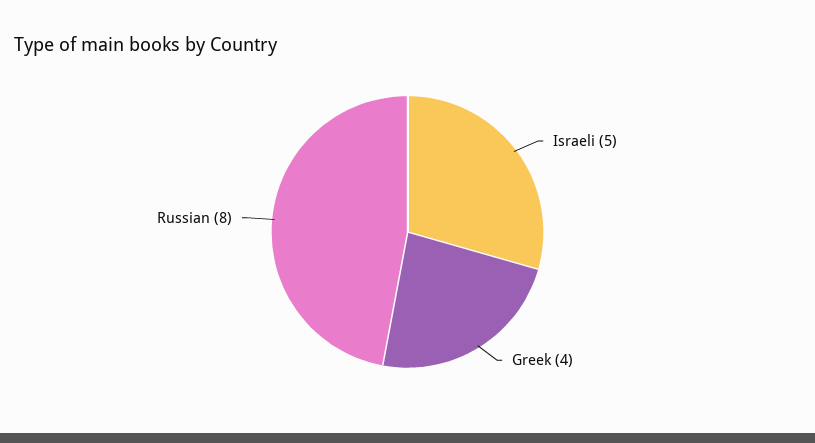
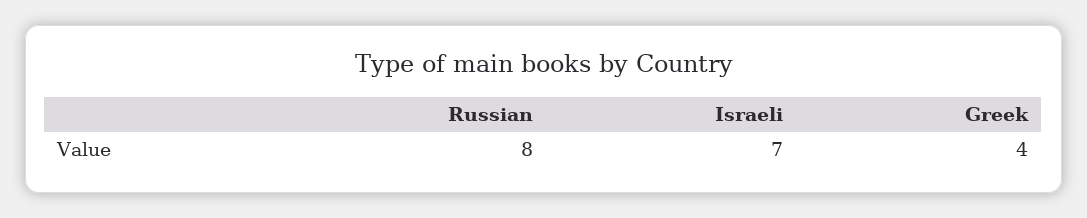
Israeli: 5 -> 7

